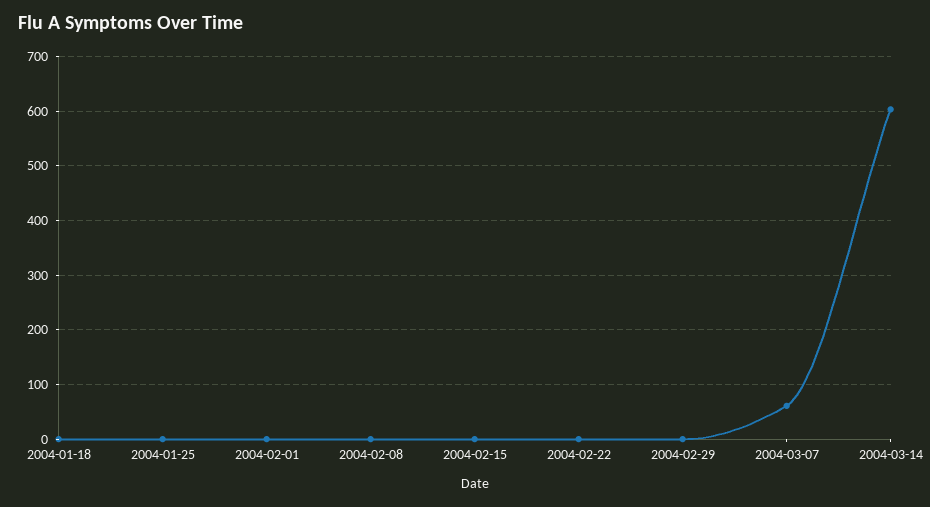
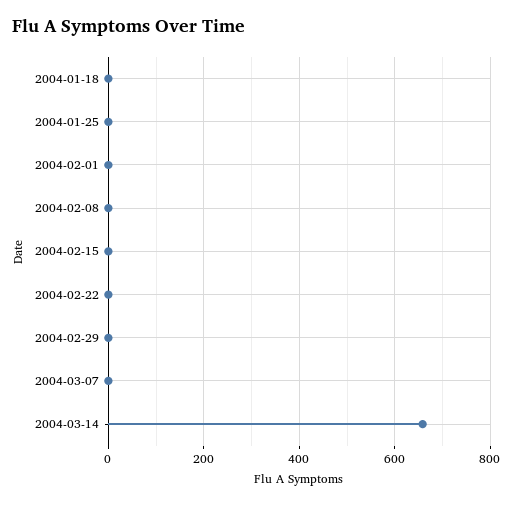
2004-03-07: 60 -> 0
2004-03-14: 600 -> 660

